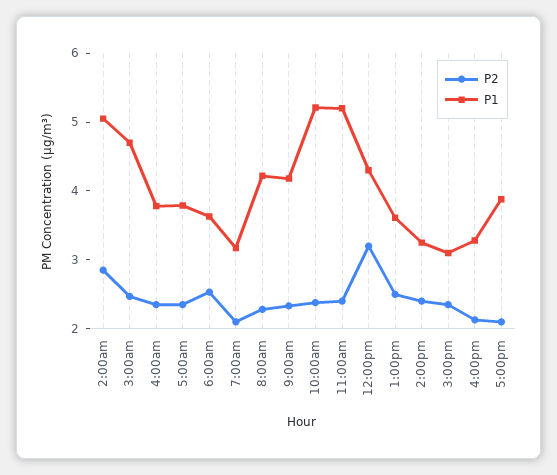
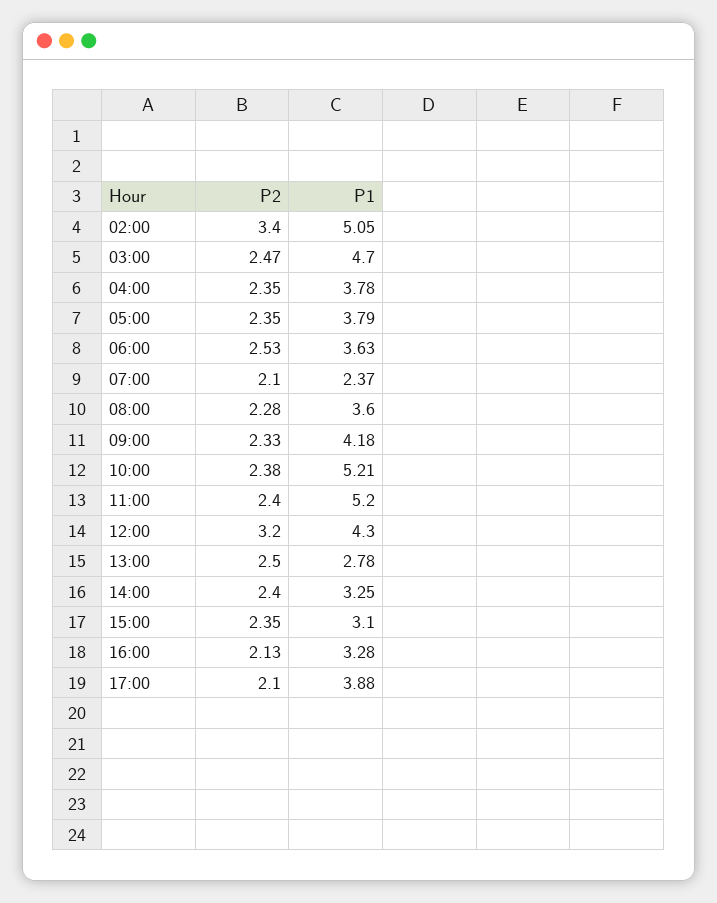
P2, 2:00am: 2.8 -> 3.4
P1, 7:00am: 3.2 -> 2.37
P1, 8:00am: 4.2 -> 3.6
P1, 1:00pm: 3.6 -> 2.78

